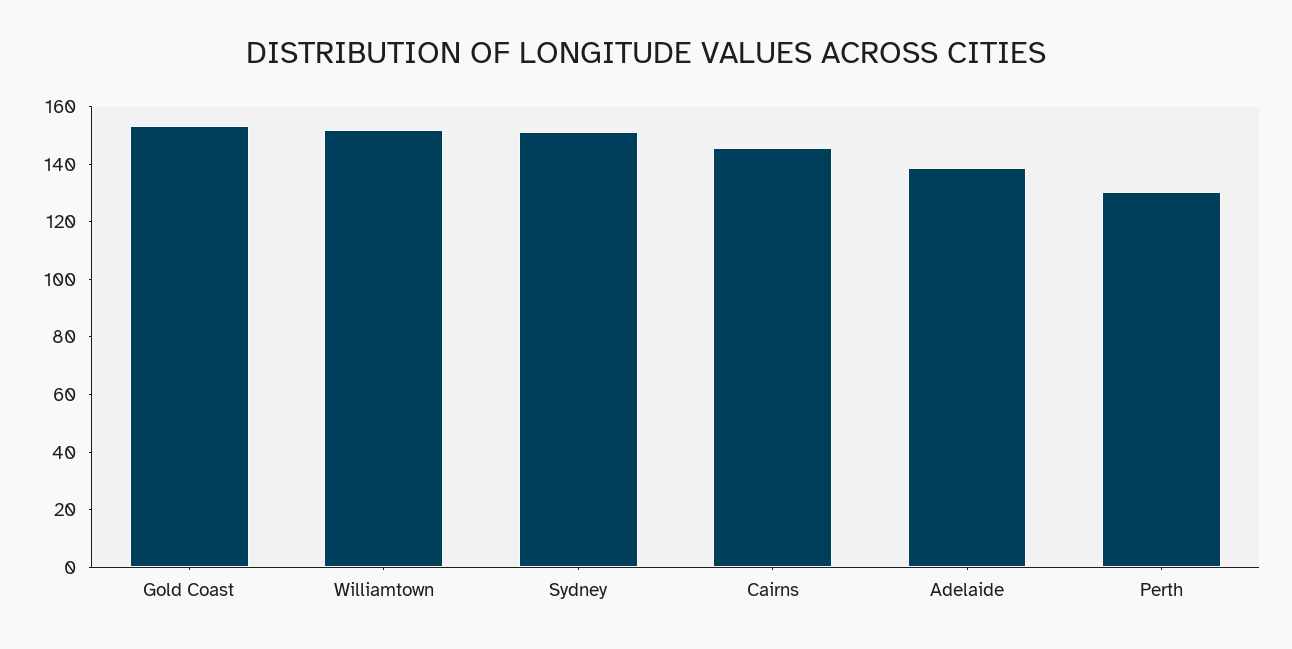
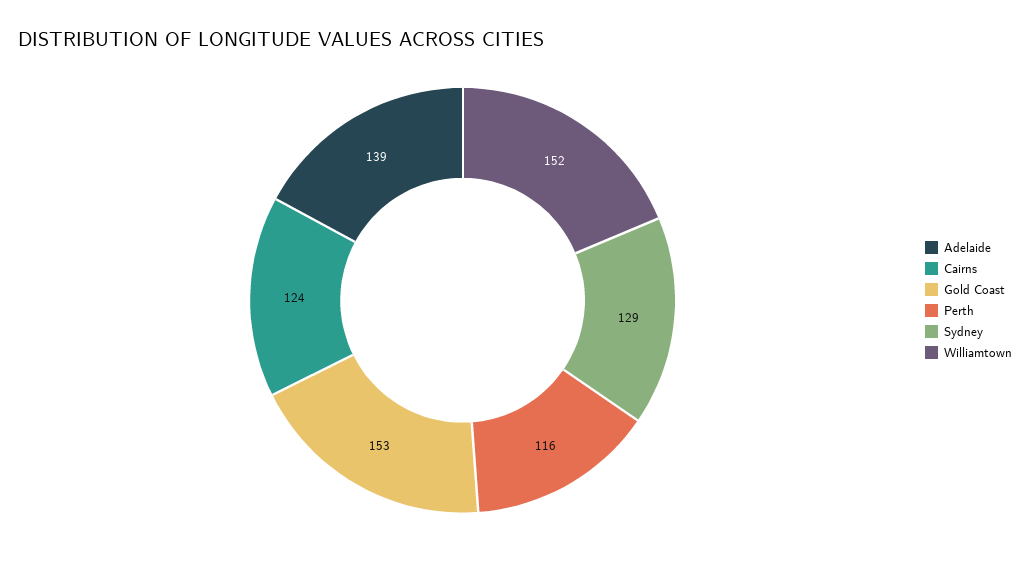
Sydney: 150 -> 129
Cairns: 145 -> 124
Perth: 130 -> 116

